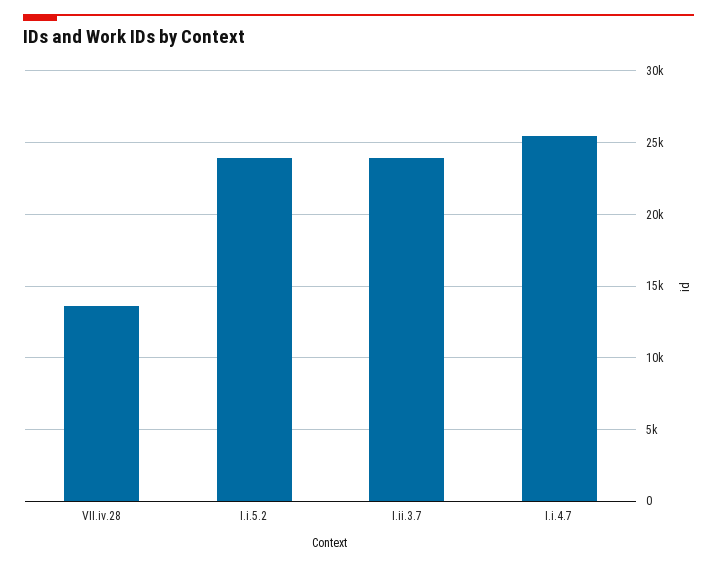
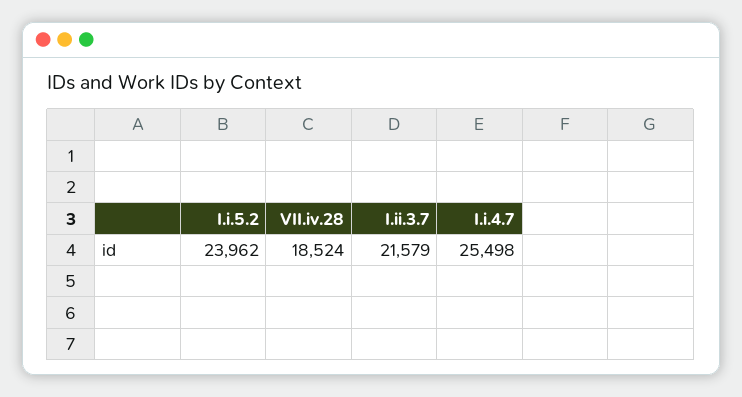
VII.iv.28: 13500 -> 18524
I.ii.3.7: 24000 -> 21579

